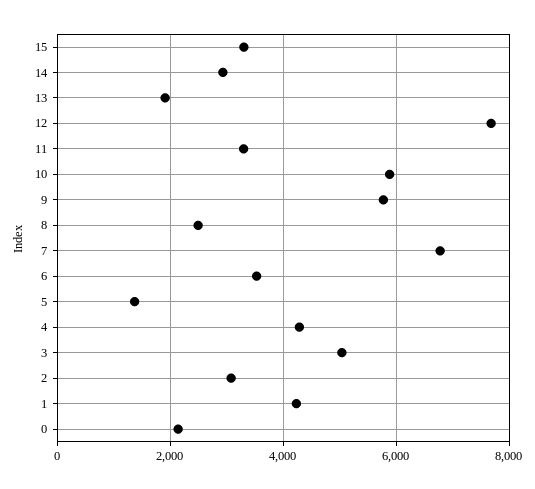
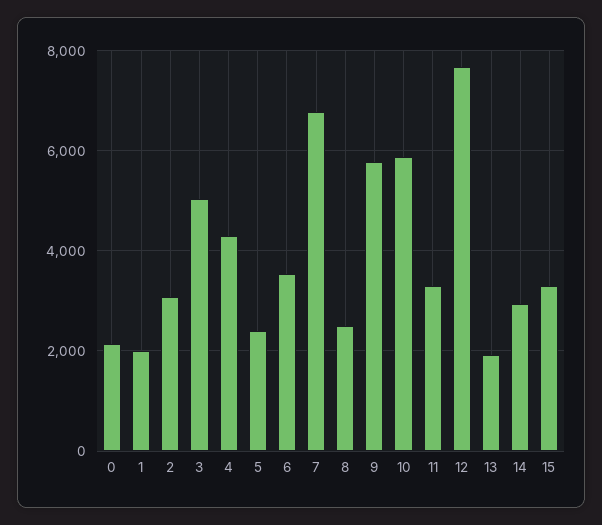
5: 1400 -> 2400
1: 4200 -> 2000

